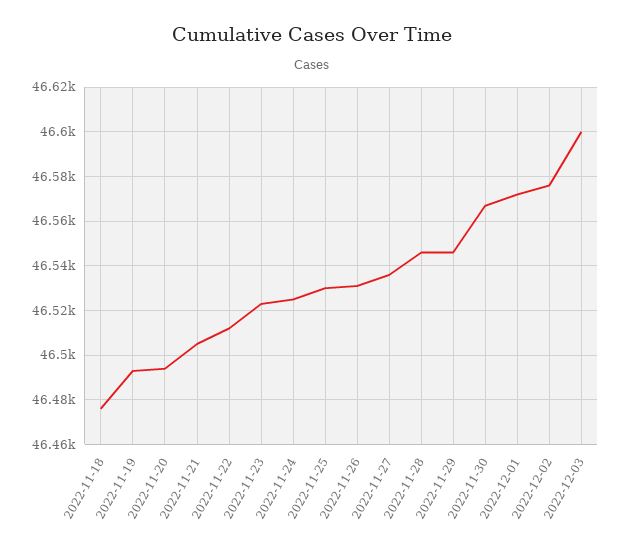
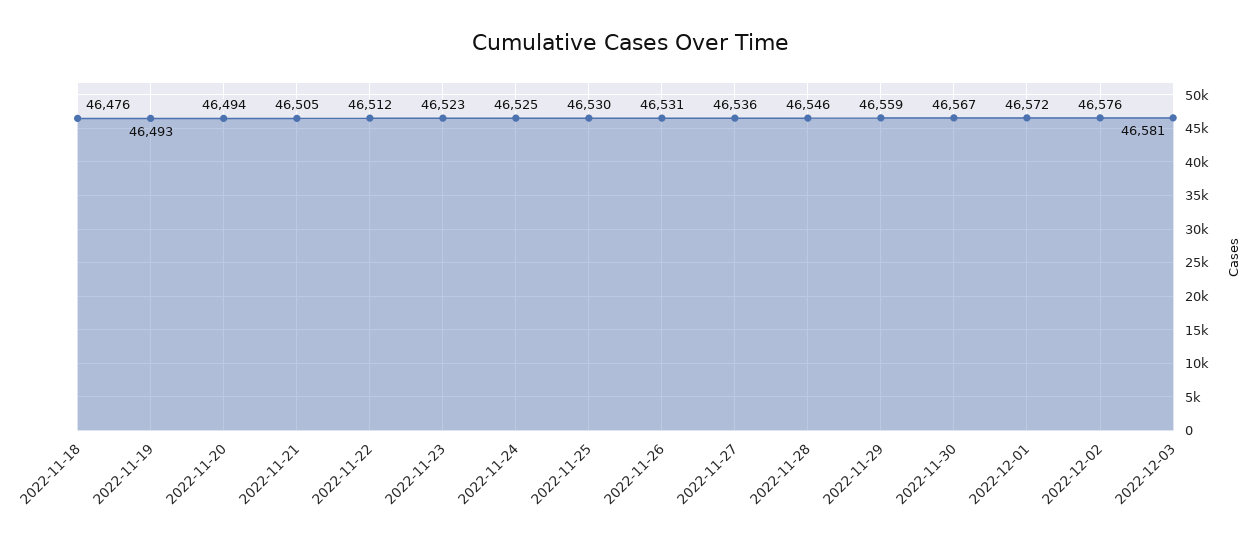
2022-11-29: 46545 -> 46559
2022-12-03: 46600 -> 46581

